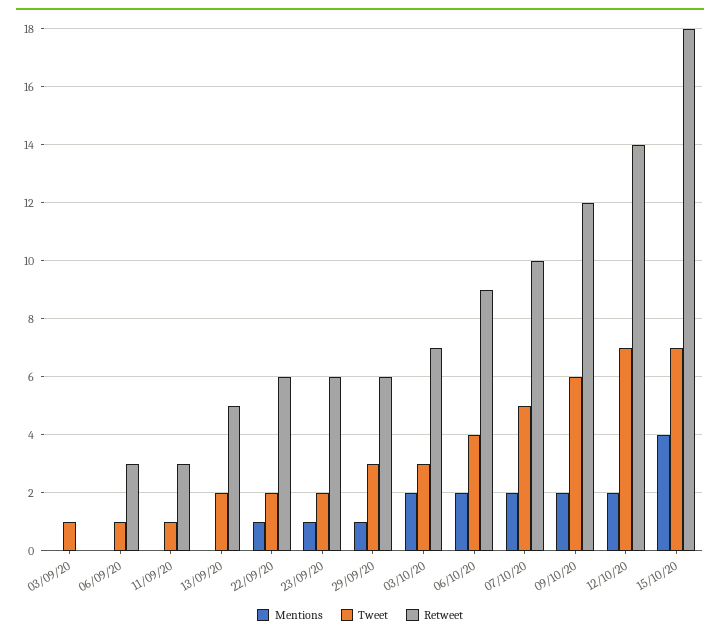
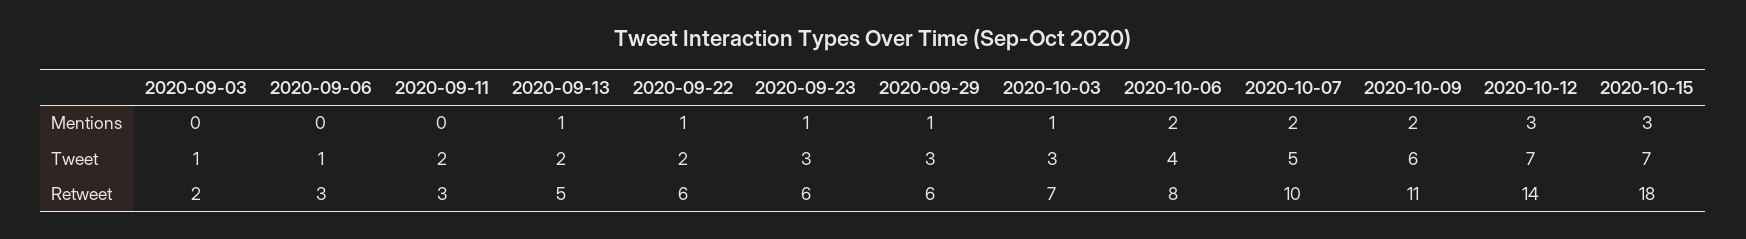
Retweet, 03/09/20: 0 -> 2
Tweet, 11/09/20: 1 -> 2
Mentions, 13/09/20: 0 -> 1
Tweet, 23/09/20: 2 -> 3
Mentions, 03/10/20: 2 -> 1
Retweet, 06/10/20: 9 -> 8
Retweet, 09/10/20: 12 -> 11
Mentions, 12/10/20: 2 -> 3
Mentions, 15/10/20: 4 -> 3

